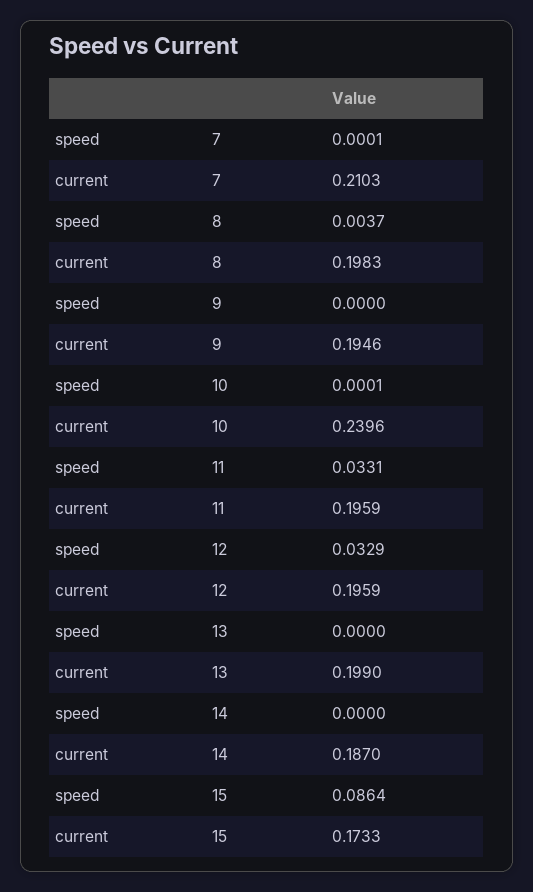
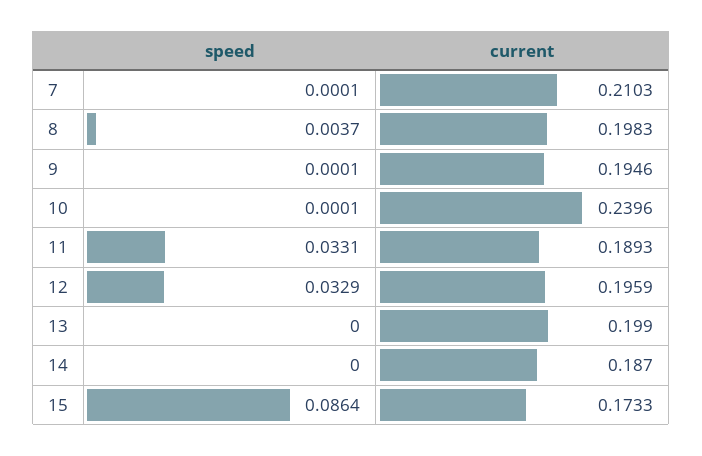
speed, 9: 0 -> 0.0001
current, 11: 0.1959 -> 0.1893

